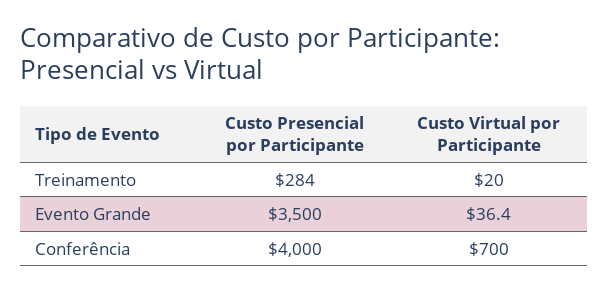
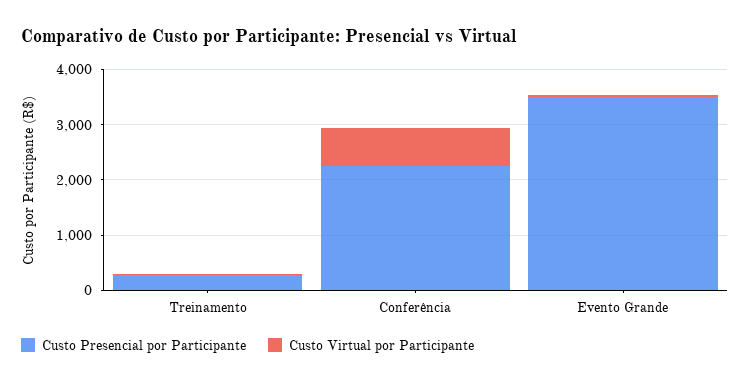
Custo Presencial por Participante, Conferência: 4000 -> 2200

